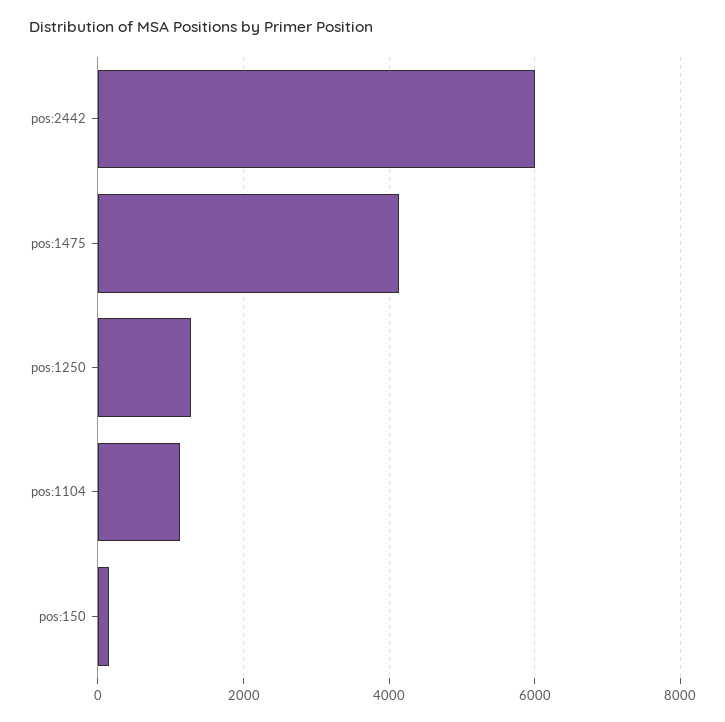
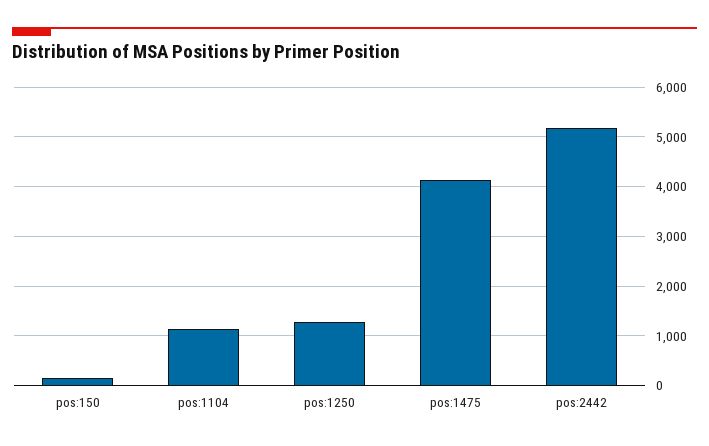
pos:2442: 6000 -> 5200

